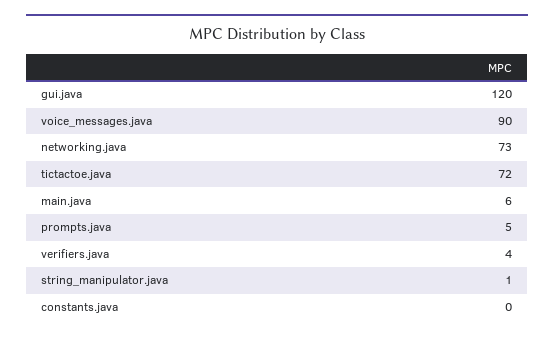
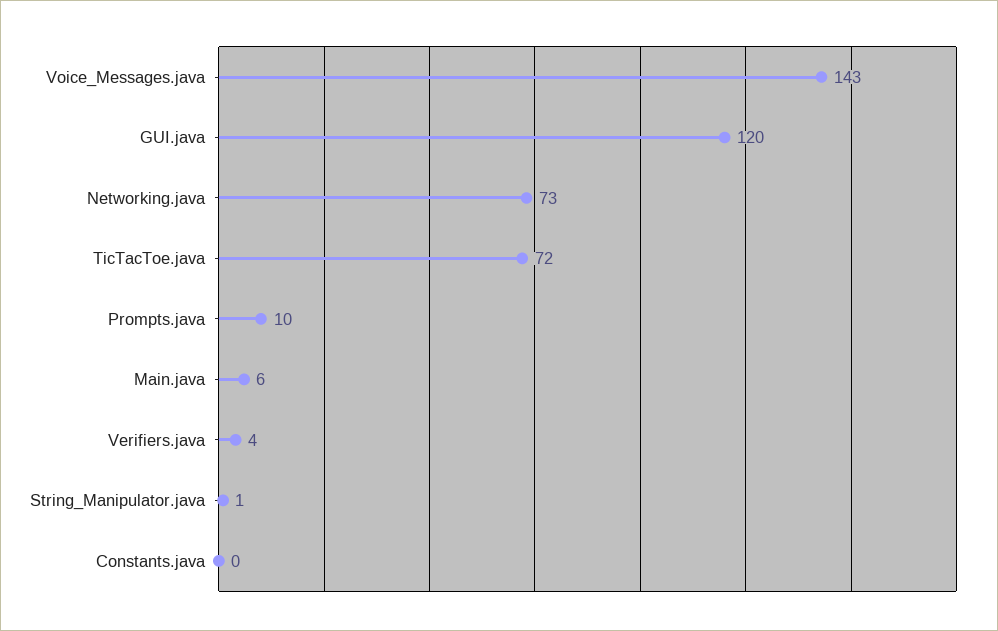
voice_messages.java: 90 -> 143
prompts.java: 5 -> 10

